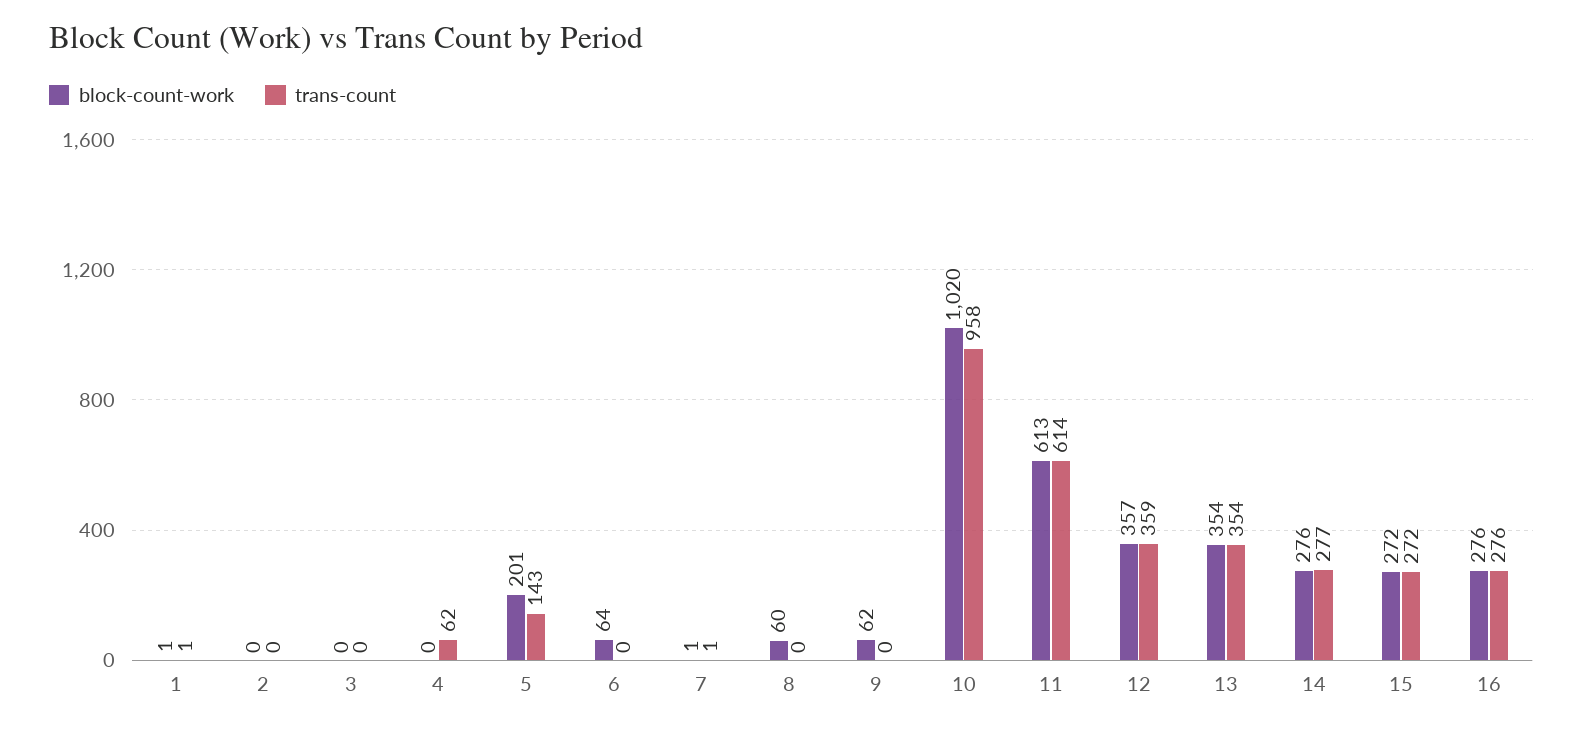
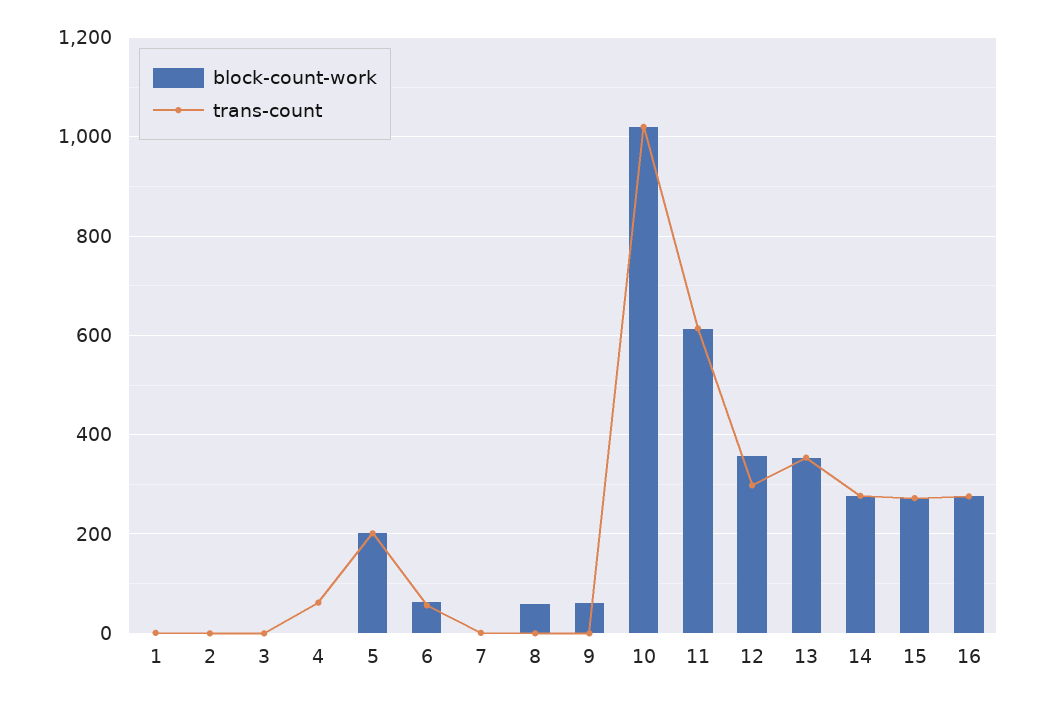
trans-count, 5: 143 -> 200
trans-count, 6: 0 -> 60
trans-count, 10: 958 -> 1020
trans-count, 12: 359 -> 300

